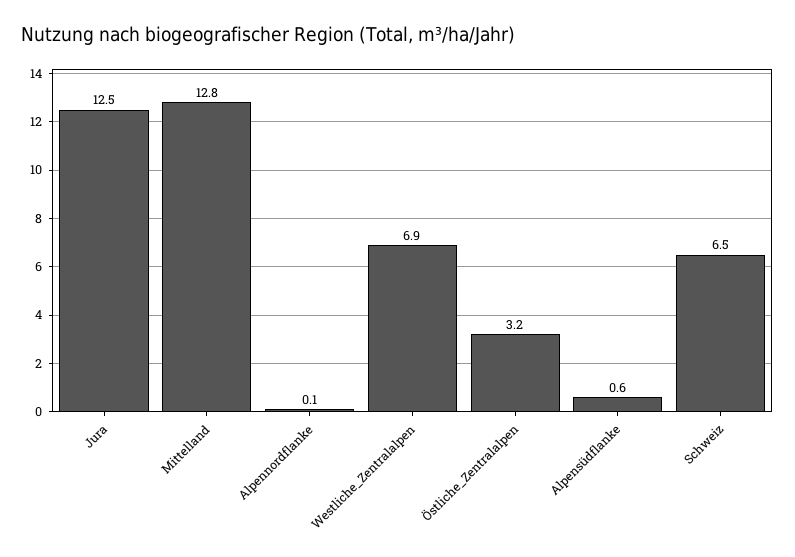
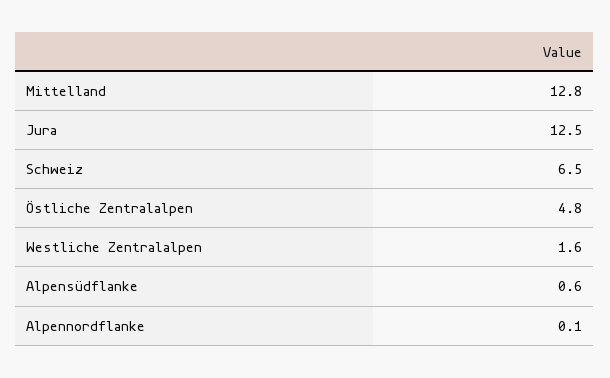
Westliche_Zentralalpen: 6.9 -> 1.6
Östliche_Zentralalpen: 3.2 -> 4.8

